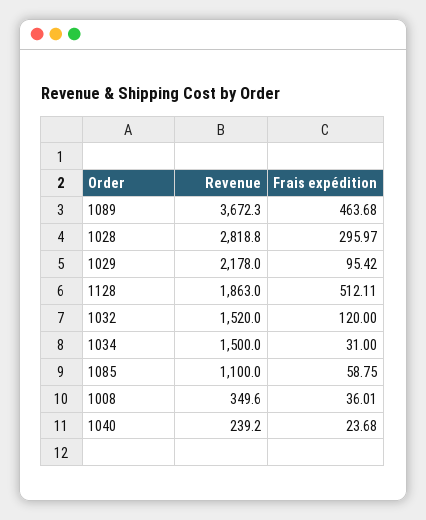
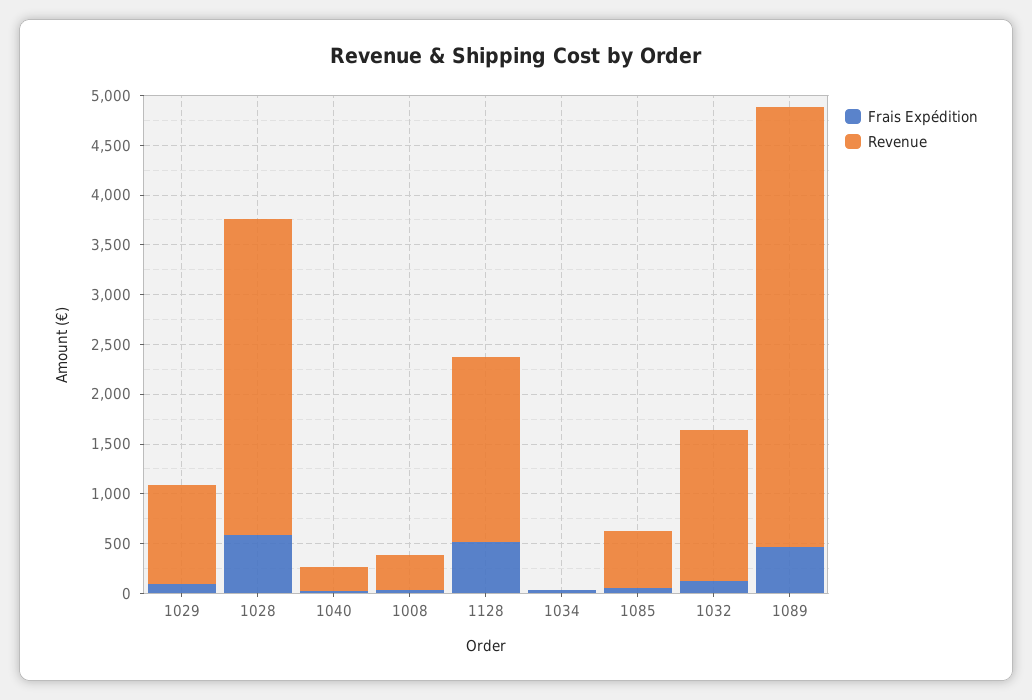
Revenue, 1089: 3672.3 -> 4400
Revenue, 1028: 2818.8 -> 3200
Frais expédition, 1028: 295.97 -> 600
Revenue, 1029: 2178 -> 1000
Revenue, 1034: 1500 -> 0
Revenue, 1085: 1100 -> 600

